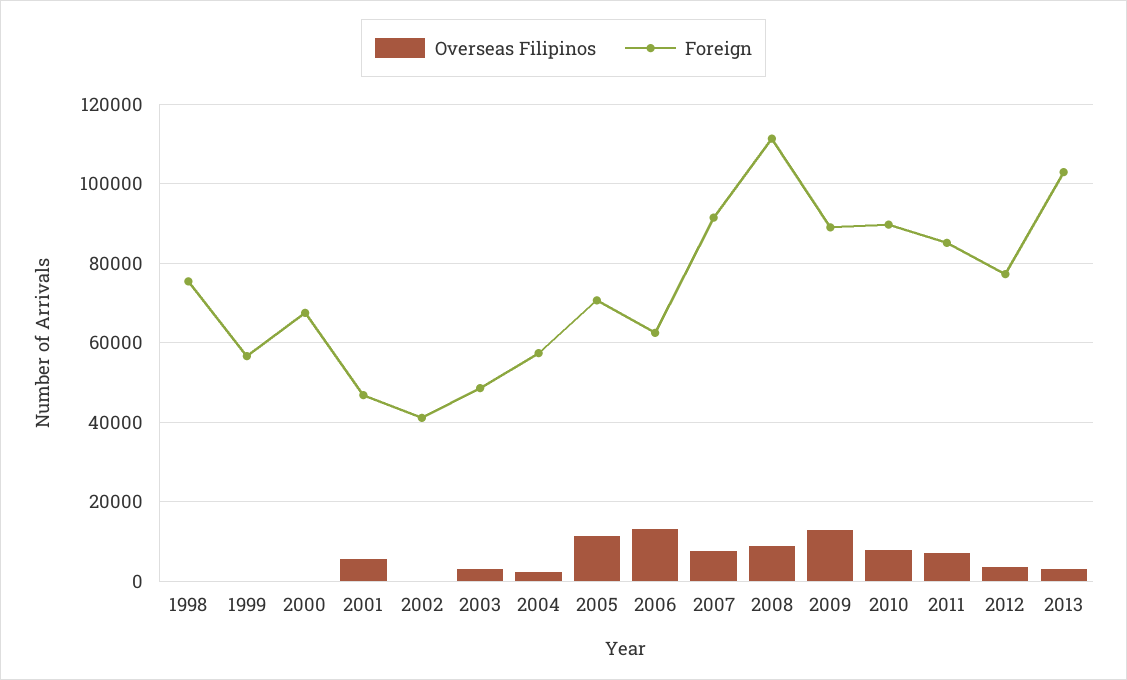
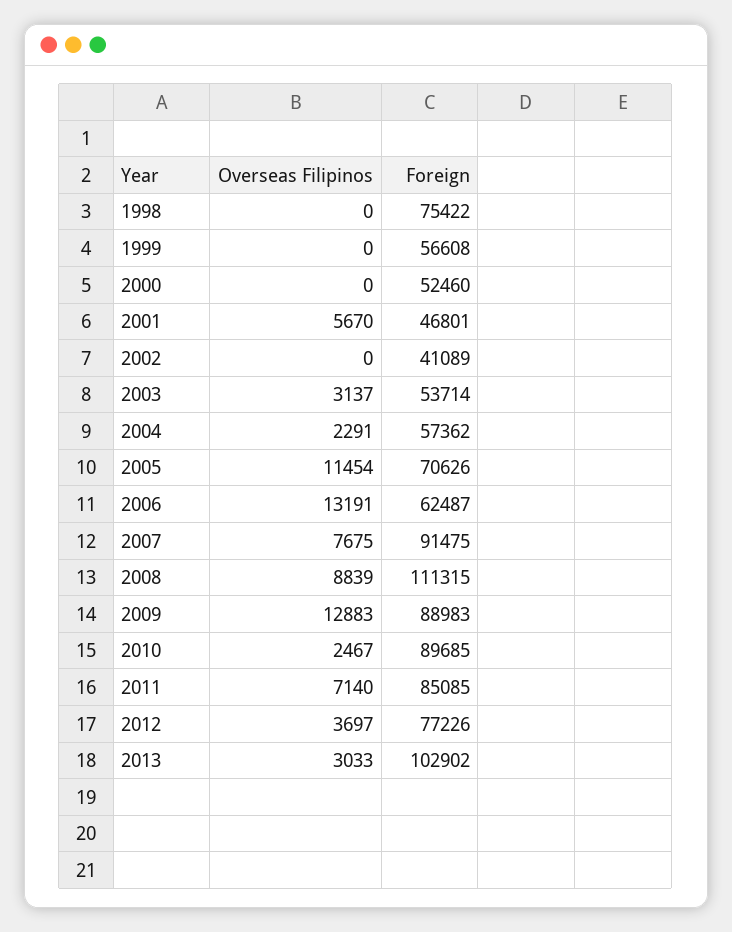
Foreign, 2000: 68000 -> 52460
Foreign, 2003: 48000 -> 53714
Overseas Filipinos, 2010: 8000 -> 2467

